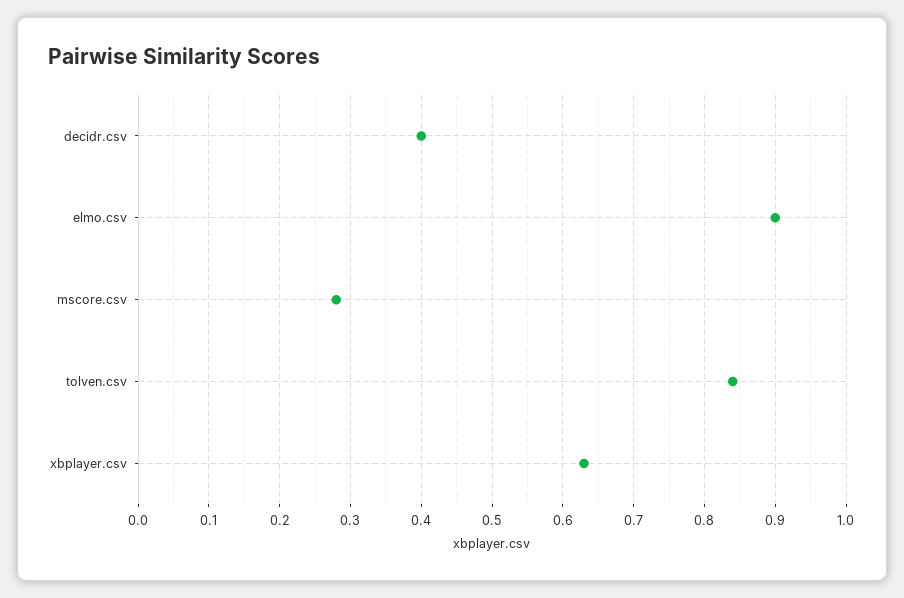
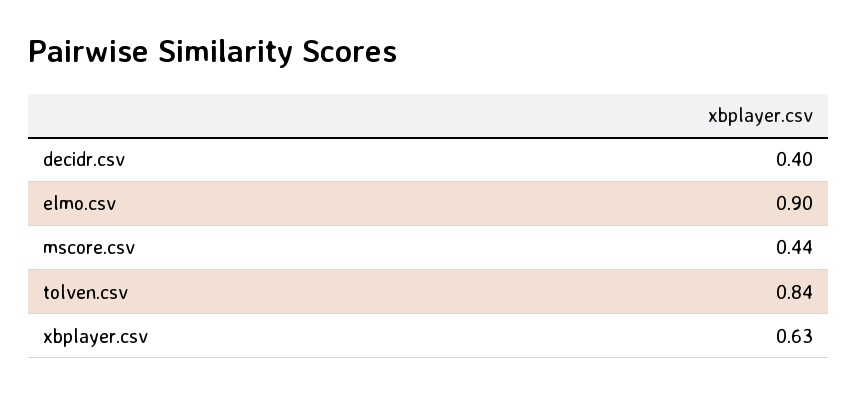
mscore.csv: 0.28 -> 0.44

